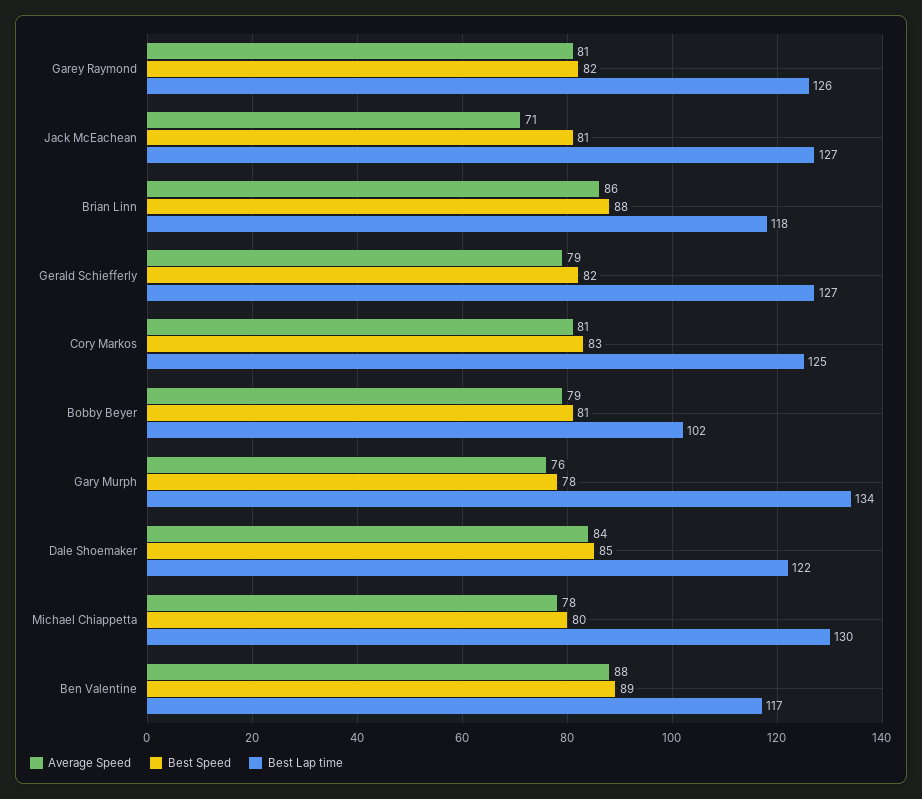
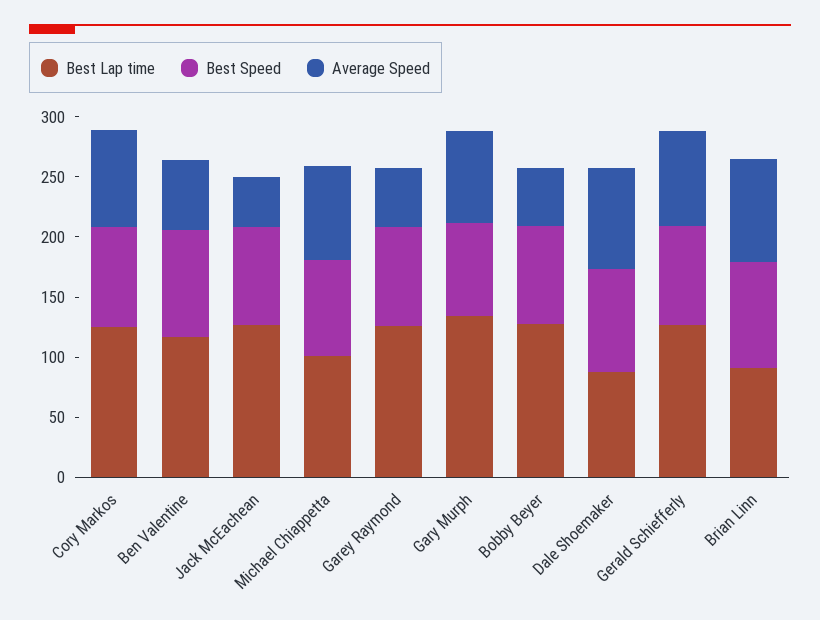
Average Speed, Garey Raymond: 81 -> 50
Average Speed, Jack McEachean: 71 -> 40
Best Lap time, Brian Linn: 118 -> 90
Average Speed, Bobby Beyer: 79 -> 50
Best Lap time, Bobby Beyer: 102 -> 130
Best Lap time, Dale Shoemaker: 122 -> 90
Best Lap time, Michael Chiappetta: 130 -> 100
Average Speed, Ben Valentine: 88 -> 60

